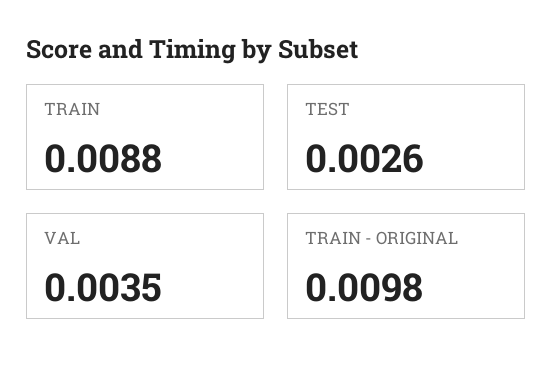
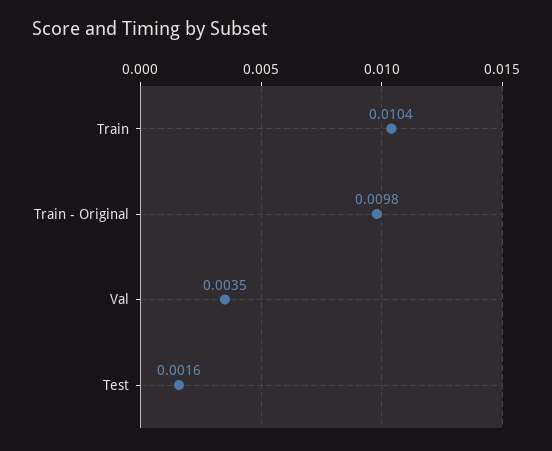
TRAIN: 0.0088 -> 0.0104
TEST: 0.0026 -> 0.0016

